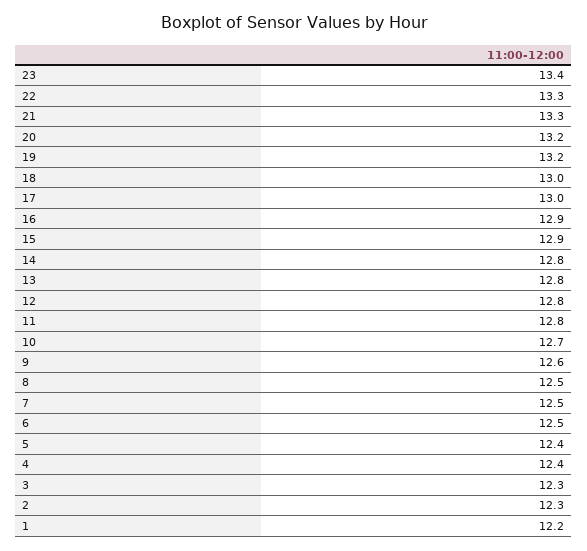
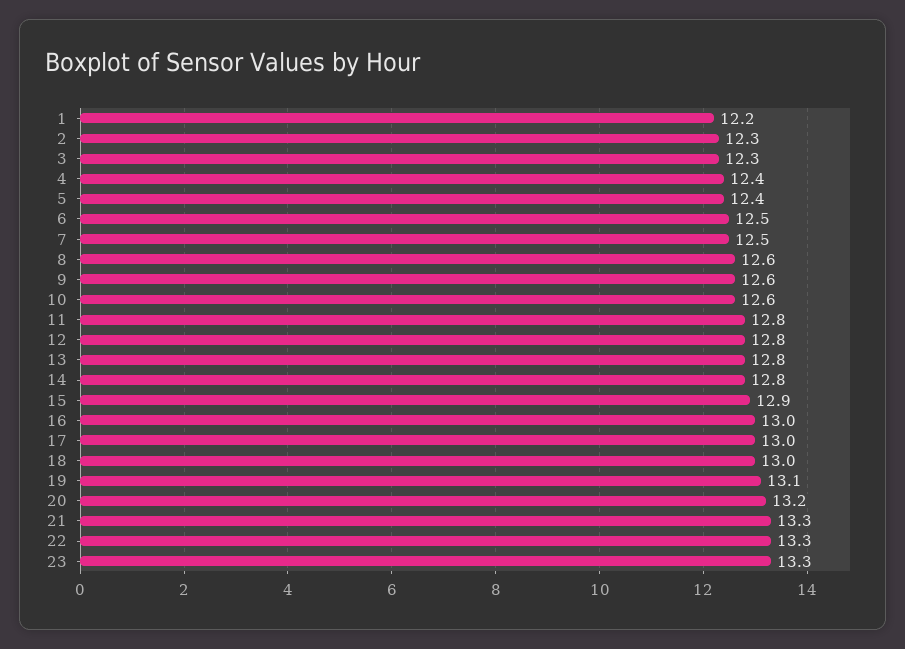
23: 13.4 -> 13.3
19: 13.2 -> 13.1
16: 12.9 -> 13
10: 12.7 -> 12.6
8: 12.5 -> 12.6

